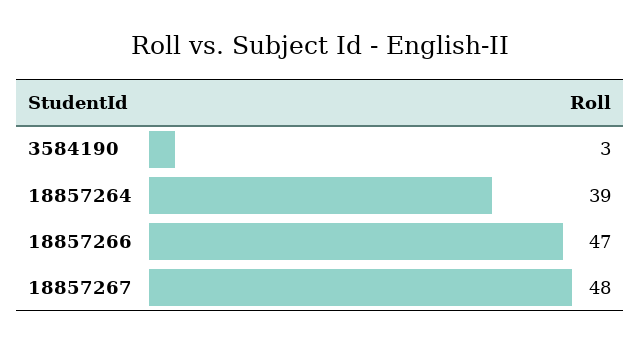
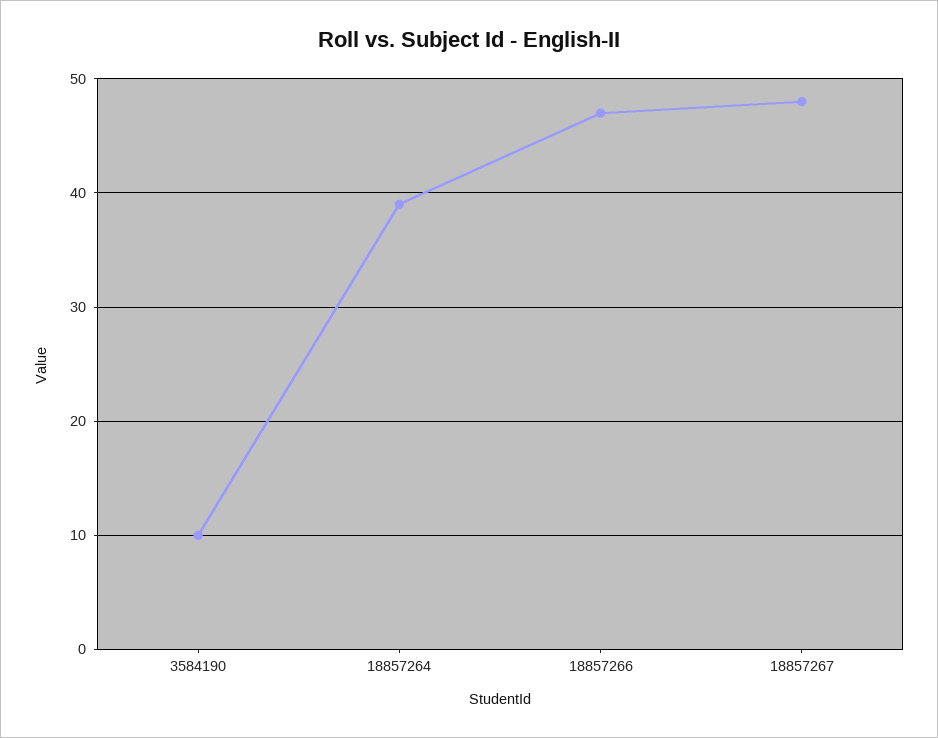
3584190: 3 -> 10

